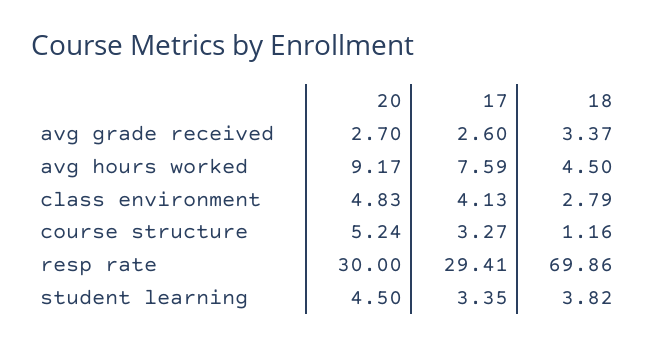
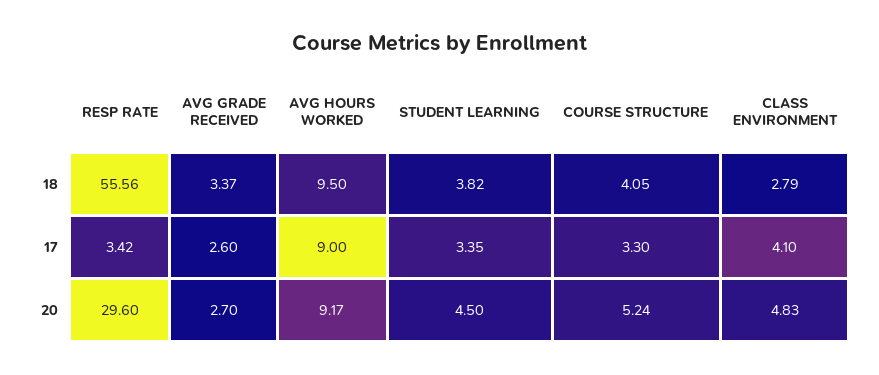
17, avg hours worked: 7.59 -> 9
18, avg hours worked: 4.5 -> 9.5
17, class environment: 4.13 -> 4.1
17, course structure: 3.27 -> 3.3
18, course structure: 1.16 -> 4.05
20, resp rate: 30 -> 29.6
17, resp rate: 29.41 -> 3.42
18, resp rate: 69.86 -> 55.56

